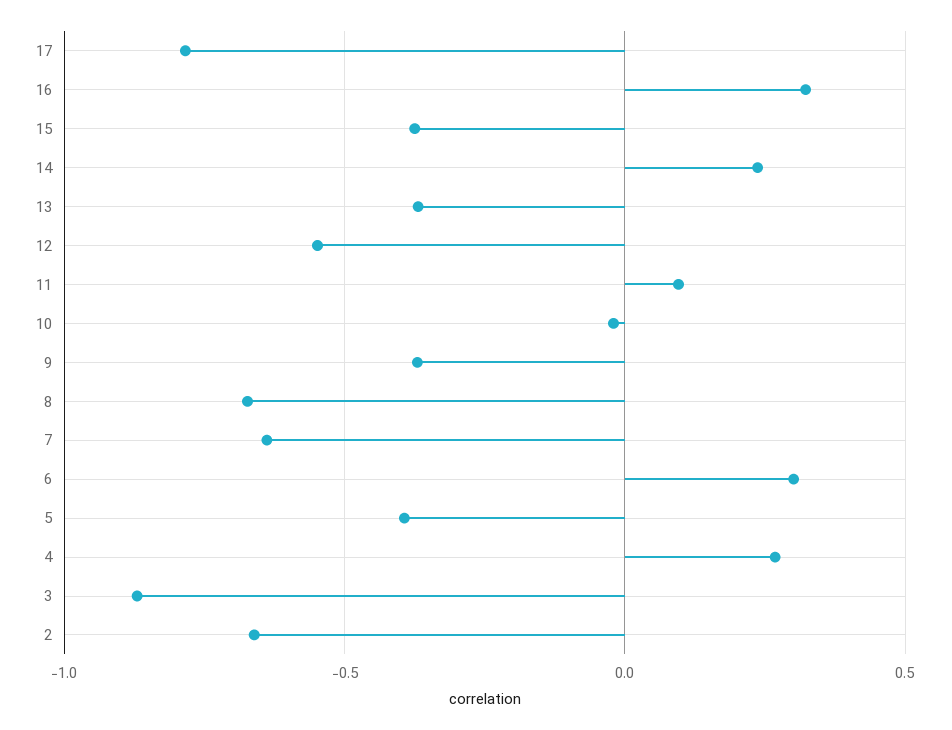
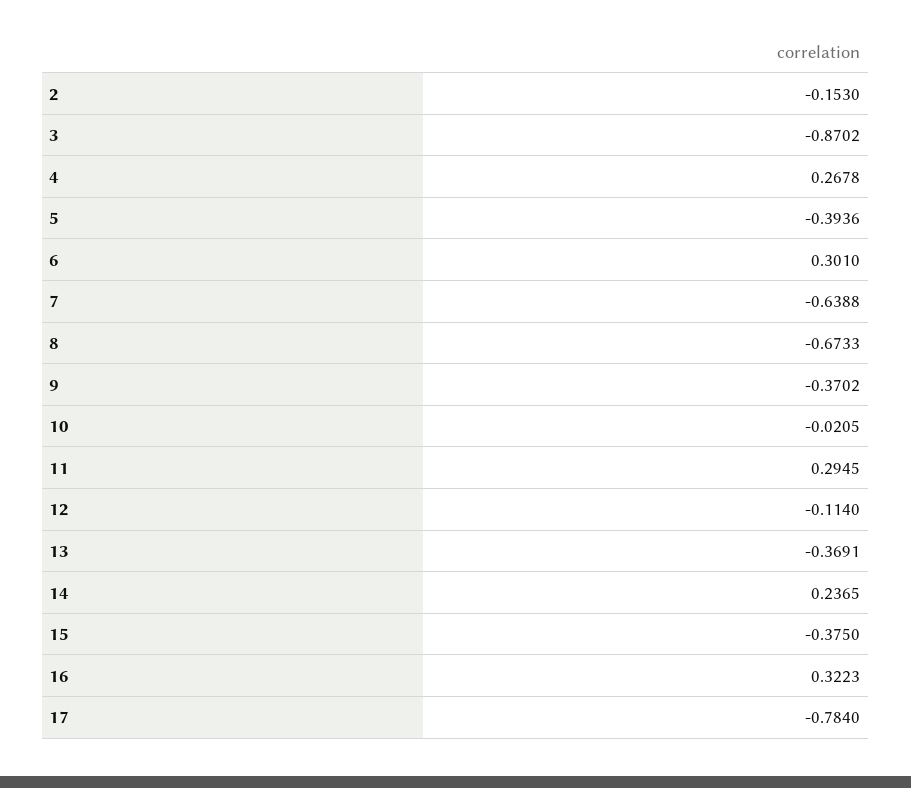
12: -0.55 -> -0.114
11: 0.1 -> 0.2945
2: -0.65 -> -0.153

